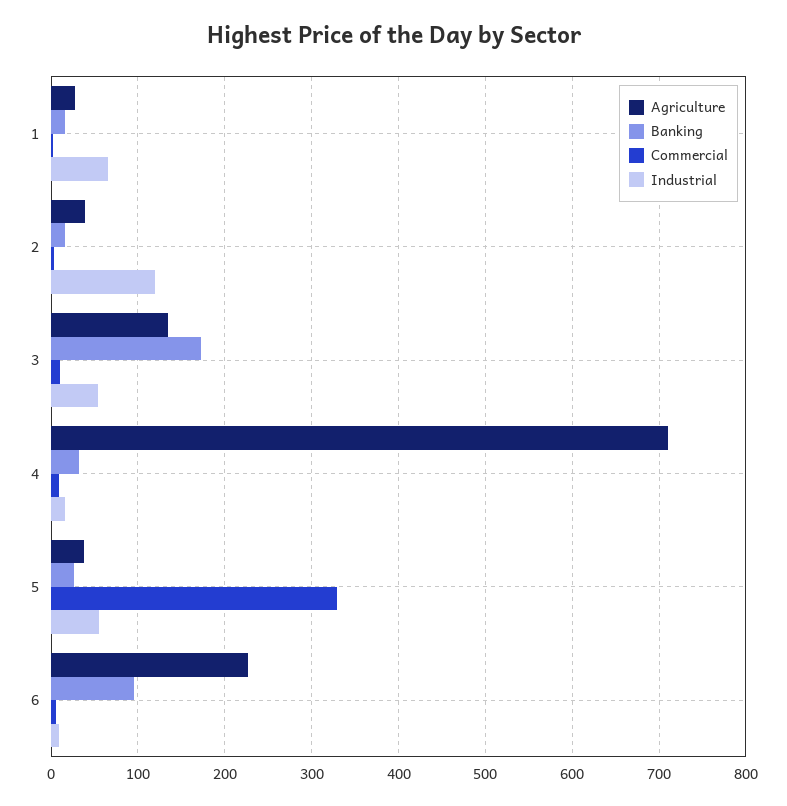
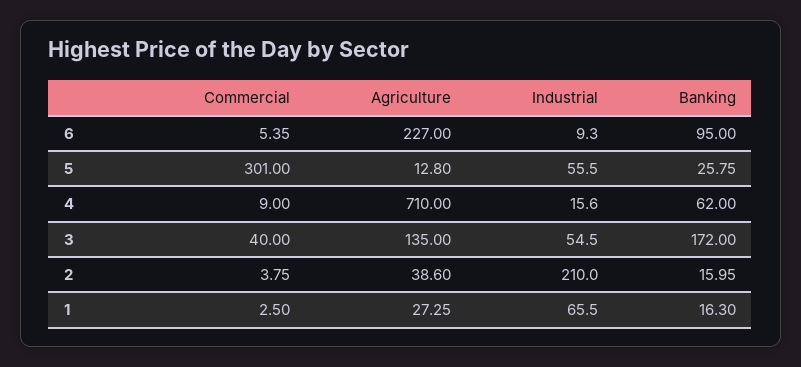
Industrial, 2: 120 -> 210
Commercial, 3: 10 -> 40
Banking, 4: 30 -> 62
Agriculture, 5: 40 -> 12.8
Commercial, 5: 330 -> 301

